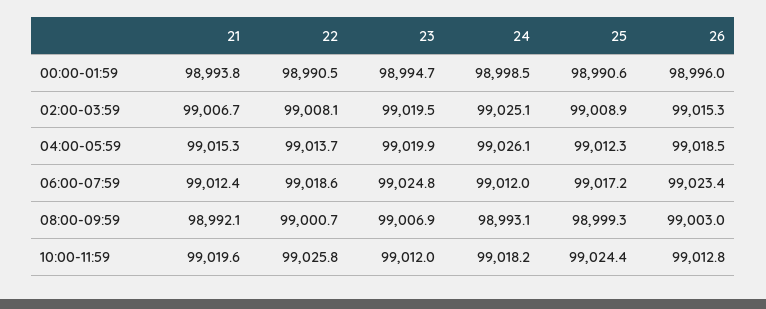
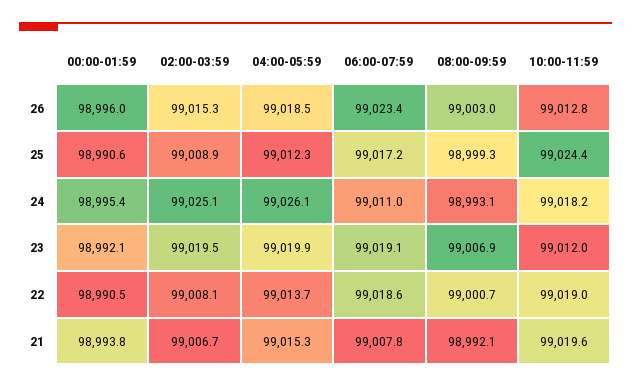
23, 00:00-01:59: 98994.7 -> 98992.1
24, 00:00-01:59: 98998.5 -> 98995.4
21, 06:00-07:59: 99012.4 -> 99007.8
23, 06:00-07:59: 99024.8 -> 99019.1
24, 06:00-07:59: 99012 -> 99011
22, 10:00-11:59: 99025.8 -> 99019

